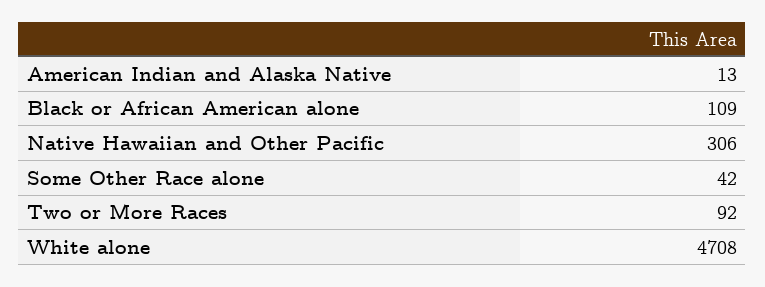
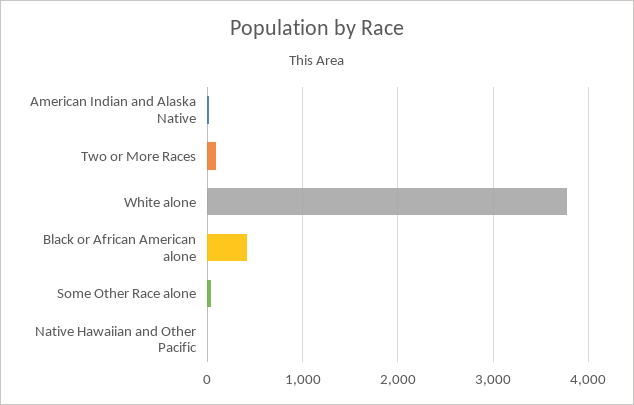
Black or African American alone: 109 -> 400
Native Hawaiian and Other Pacific: 306 -> 0
White alone: 4708 -> 3800

